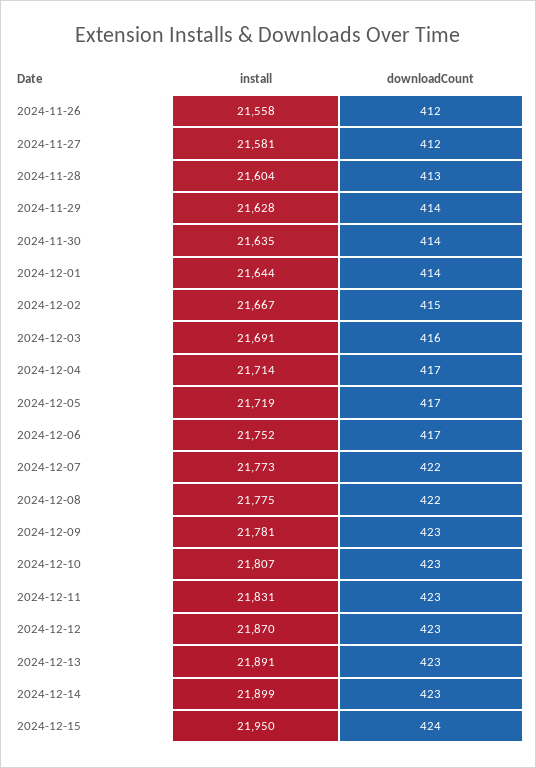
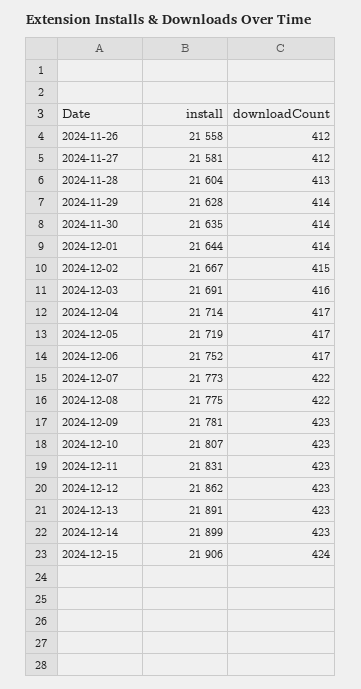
install, 2024-12-12: 21870 -> 21862
install, 2024-12-15: 21950 -> 21906

